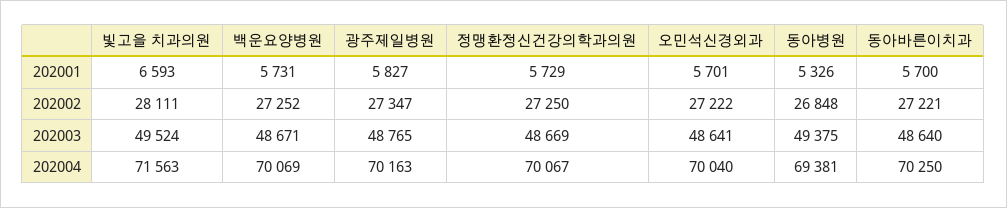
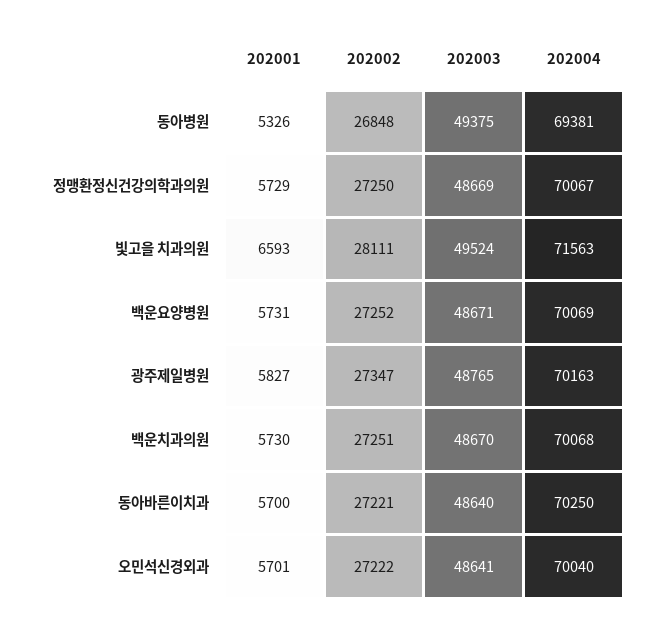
백운치과의원, 202001: none -> 5730
백운치과의원, 202002: none -> 27251
백운치과의원, 202003: none -> 48670
백운치과의원, 202004: none -> 70068

